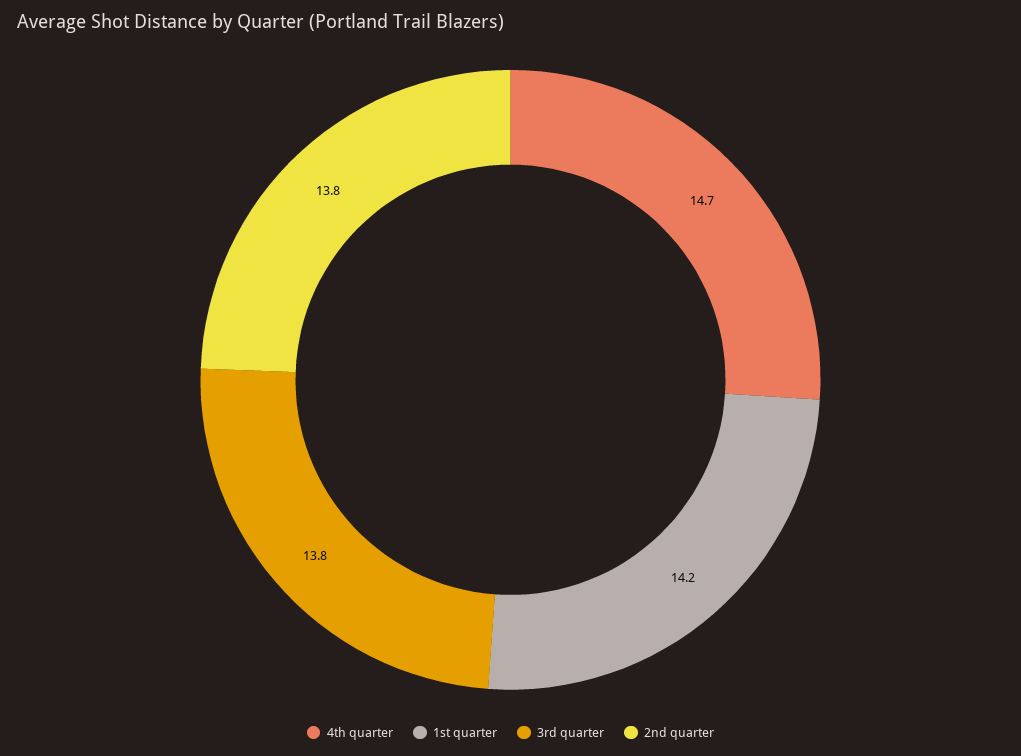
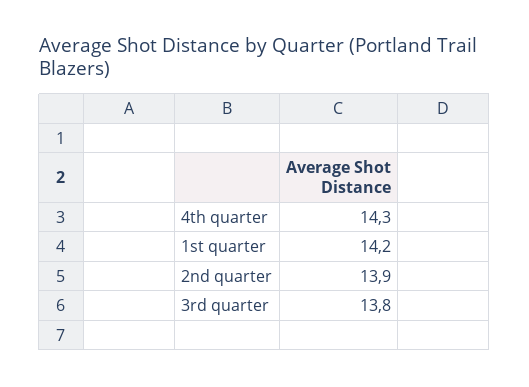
4th quarter: 14.7 -> 14.3
2nd quarter: 13.8 -> 13.9

